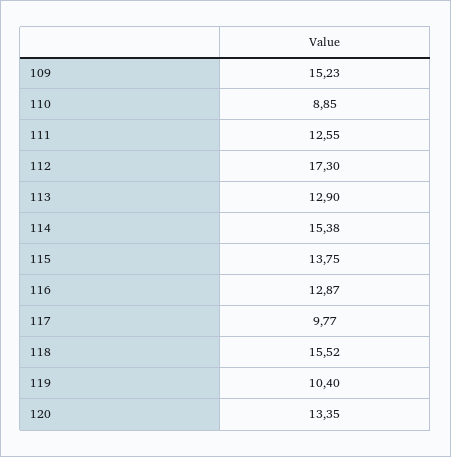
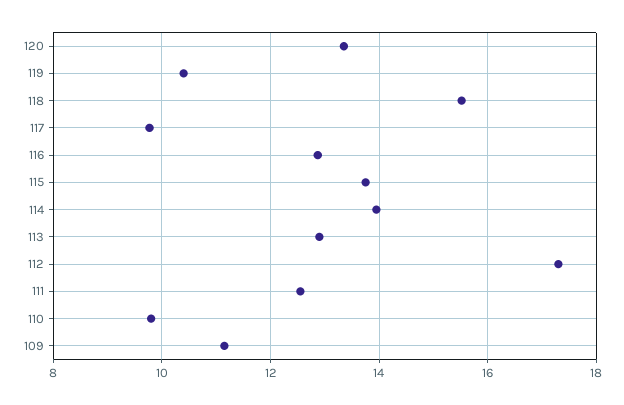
109: 15.23 -> 11.2
110: 8.85 -> 9.8
114: 15.38 -> 14

